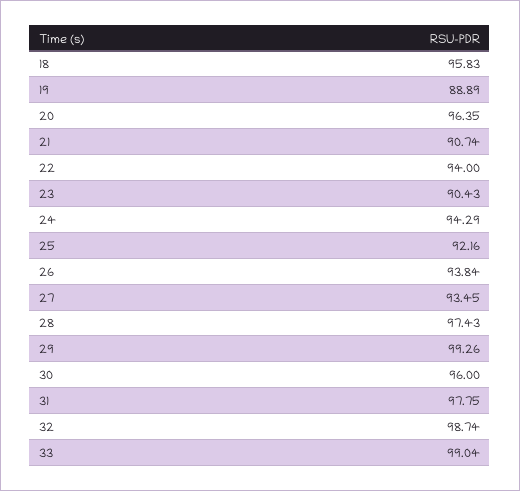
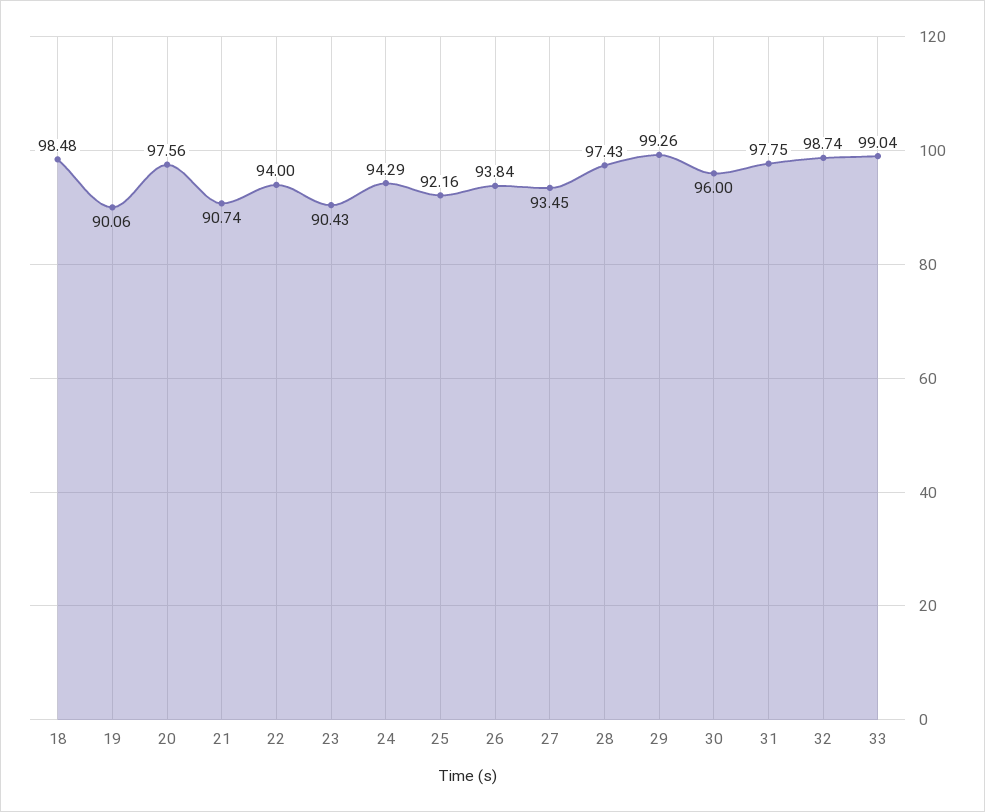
18: 95.83 -> 98.48
19: 88.89 -> 90.06
20: 96.35 -> 97.56

